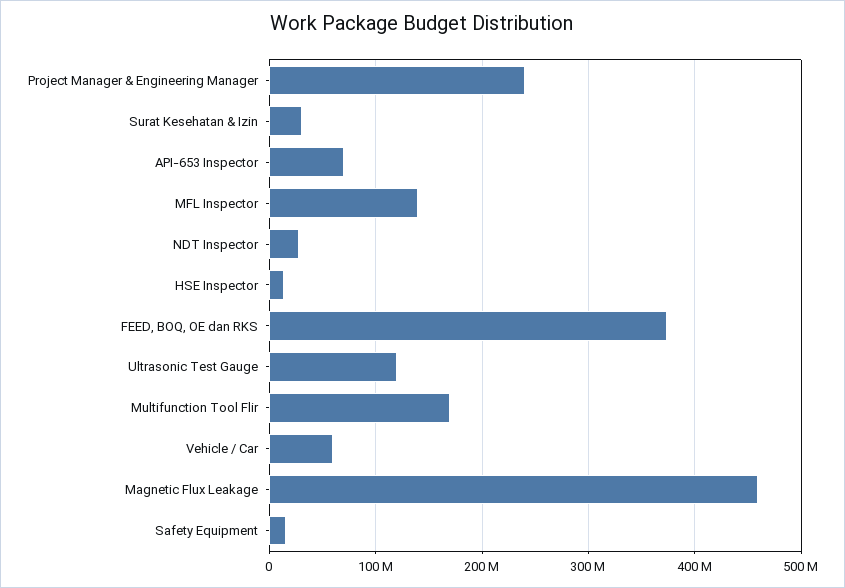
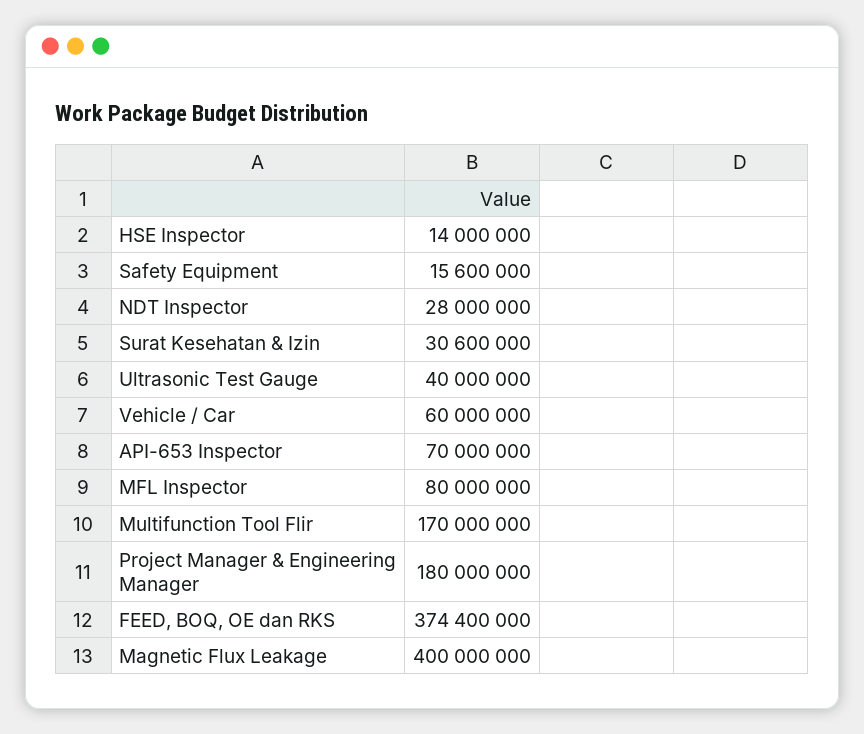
Project Manager & Engineering Manager: 240000000 -> 180000000
MFL Inspector: 140000000 -> 80000000
Ultrasonic Test Gauge: 120000000 -> 40000000
Magnetic Flux Leakage: 460000000 -> 400000000

